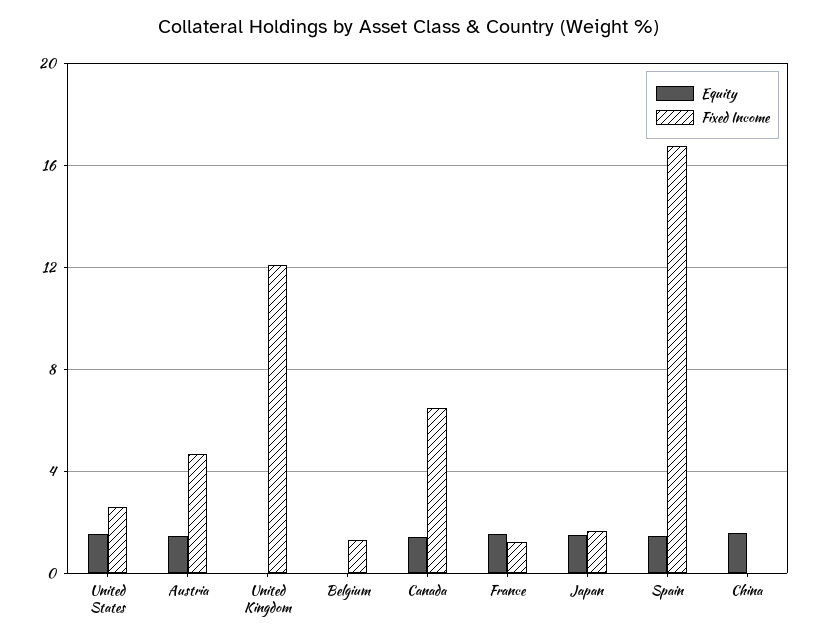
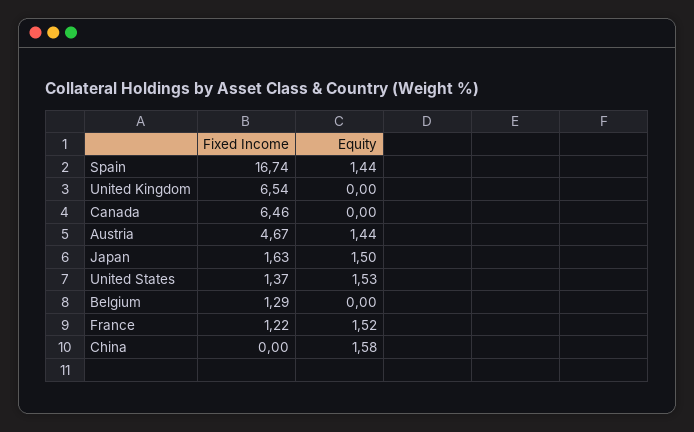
Fixed Income, United States: 2.5 -> 1.37
Fixed Income, United Kingdom: 12 -> 6.54
Equity, Canada: 1.5 -> 0

